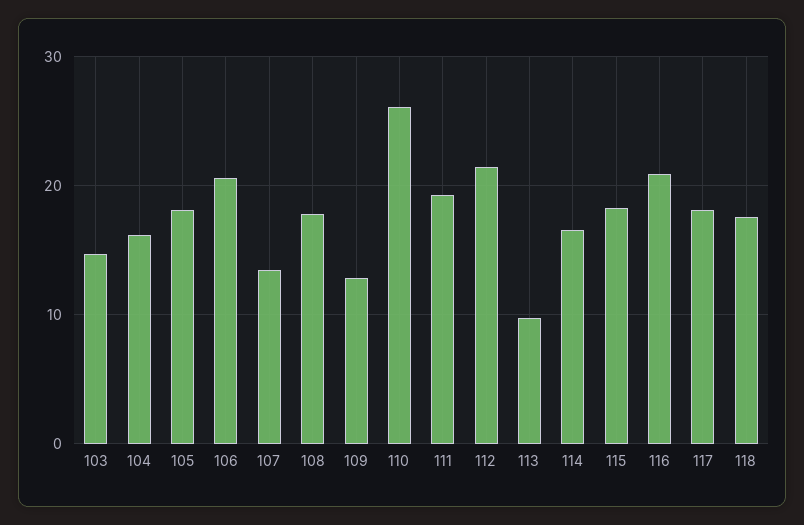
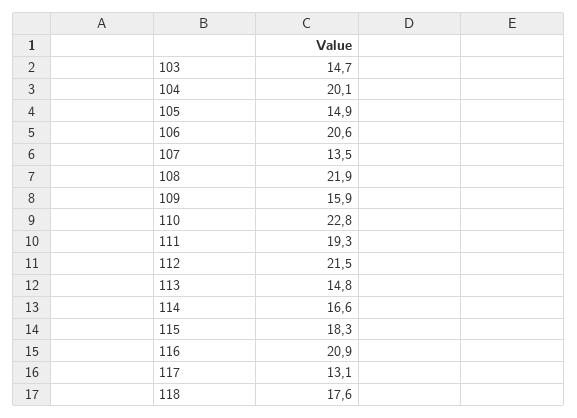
104: 16 -> 20.1
105: 18 -> 14.9
108: 18 -> 21.9
109: 13 -> 15.9
110: 26 -> 22.8
113: 10 -> 14.8
117: 18 -> 13.1

